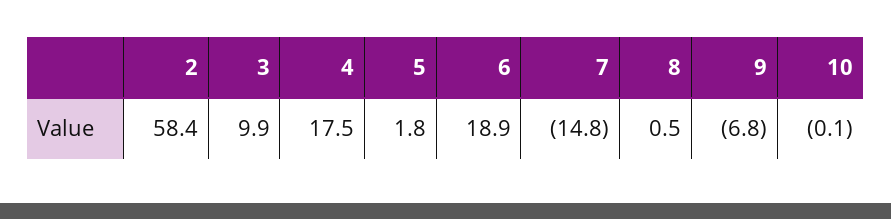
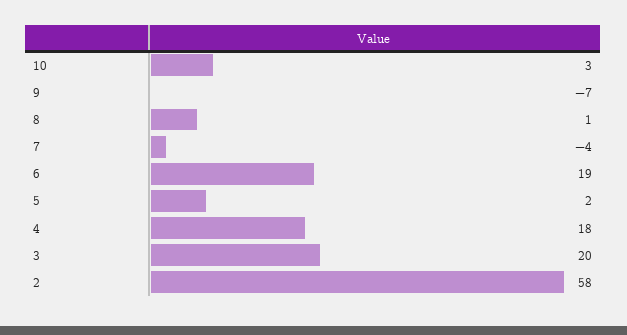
3: 9.9 -> 20
7: -14.8 -> -4
10: -0.1 -> 3

